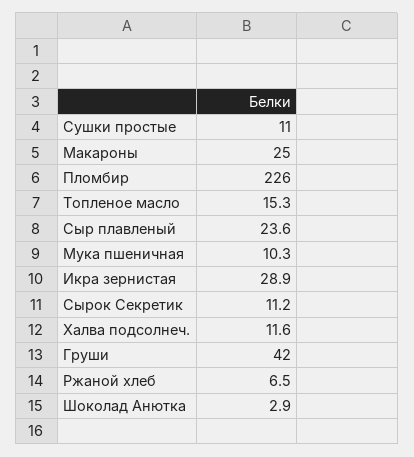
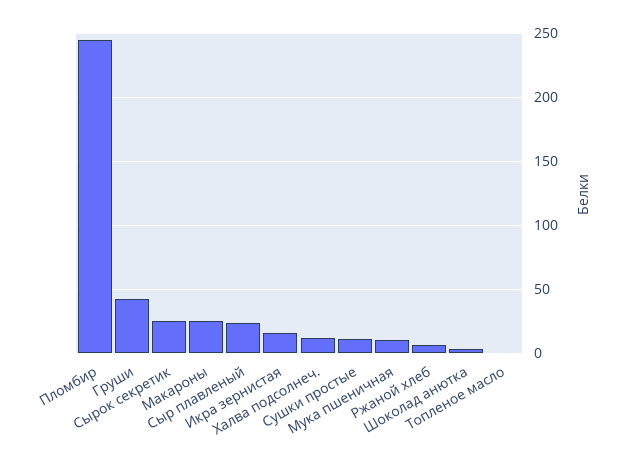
Пломбир: 226 -> 245
Топленое масло: 15.3 -> 0
Икра зернистая: 28.9 -> 15
Сырок Секретик: 11.2 -> 25

